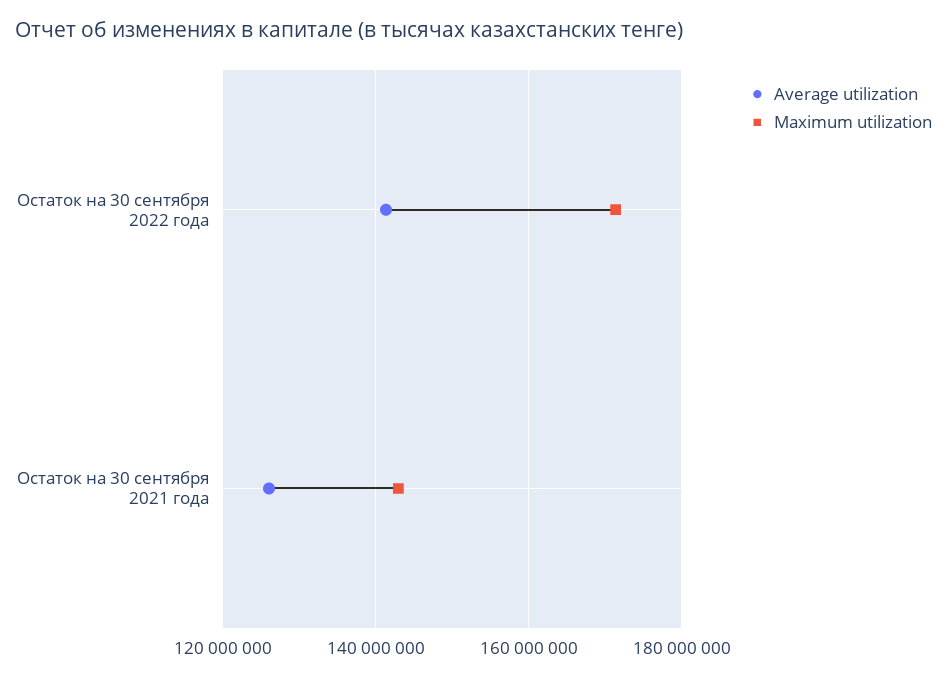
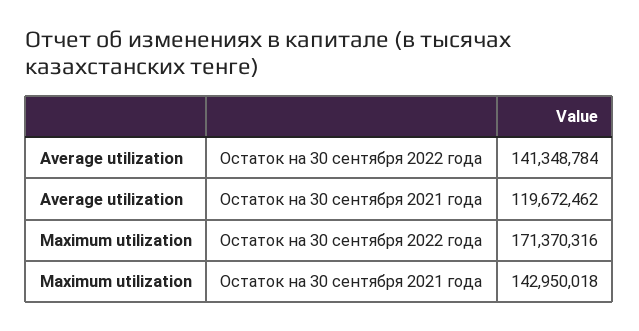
Average utilization, Остаток на 30 сентября 2021 года: 126000000 -> 119672462

